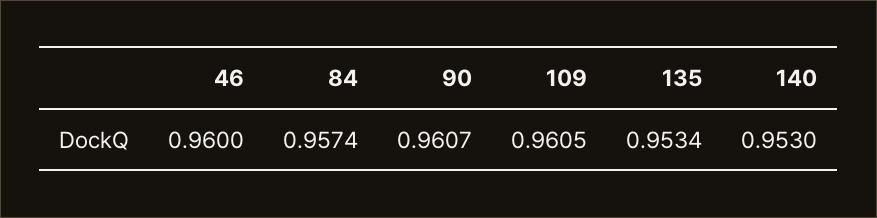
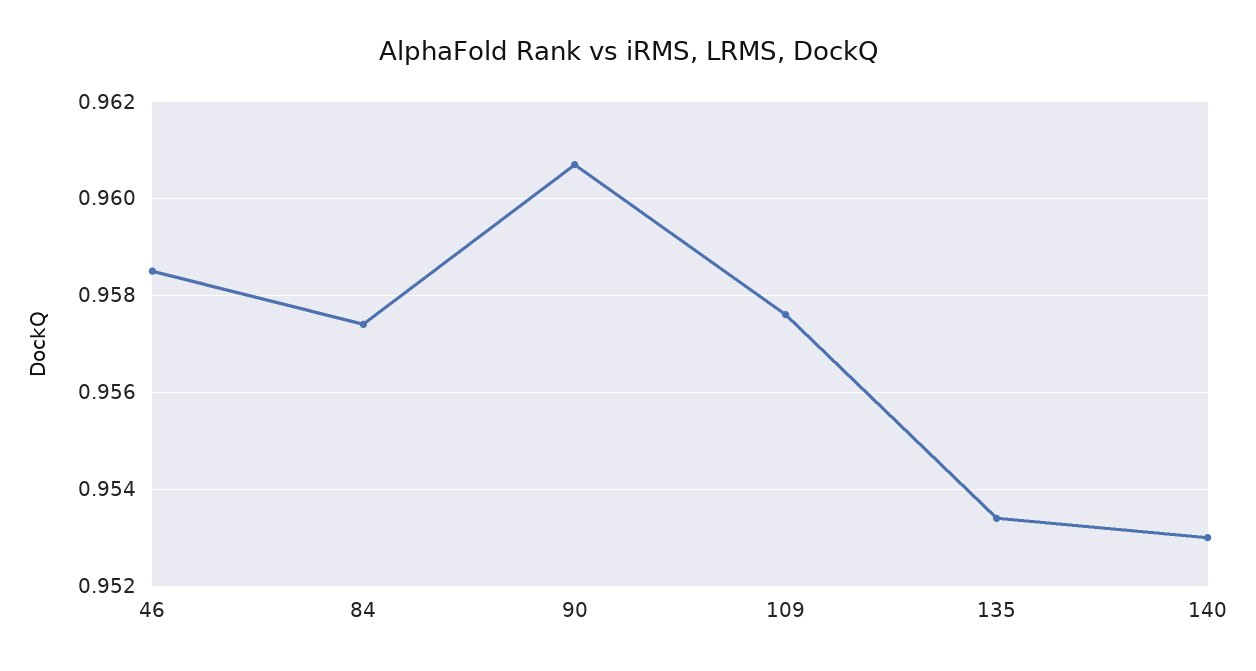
46: 0.96 -> 0.9585
109: 0.9605 -> 0.9575

